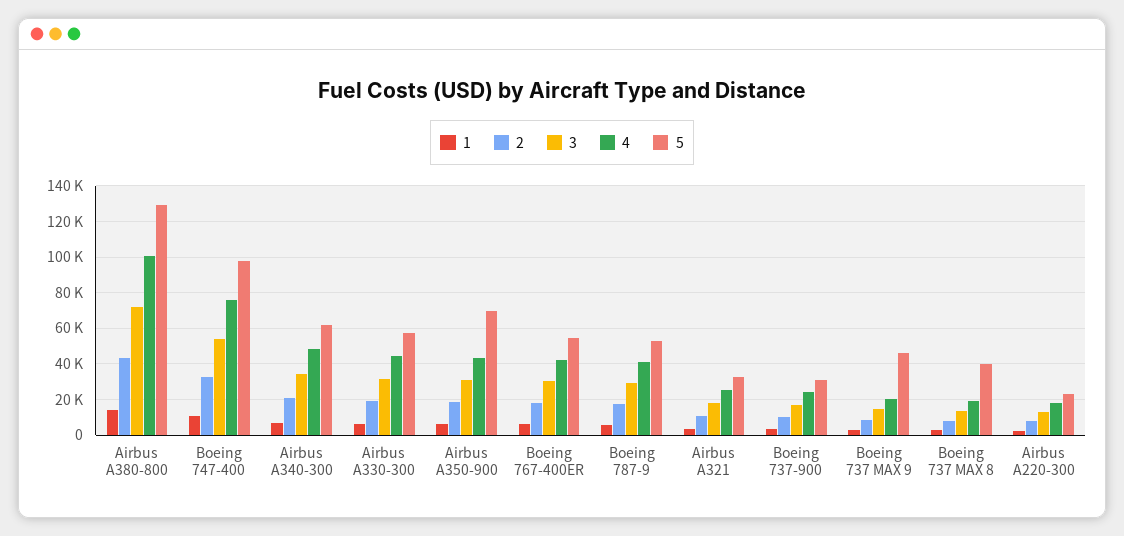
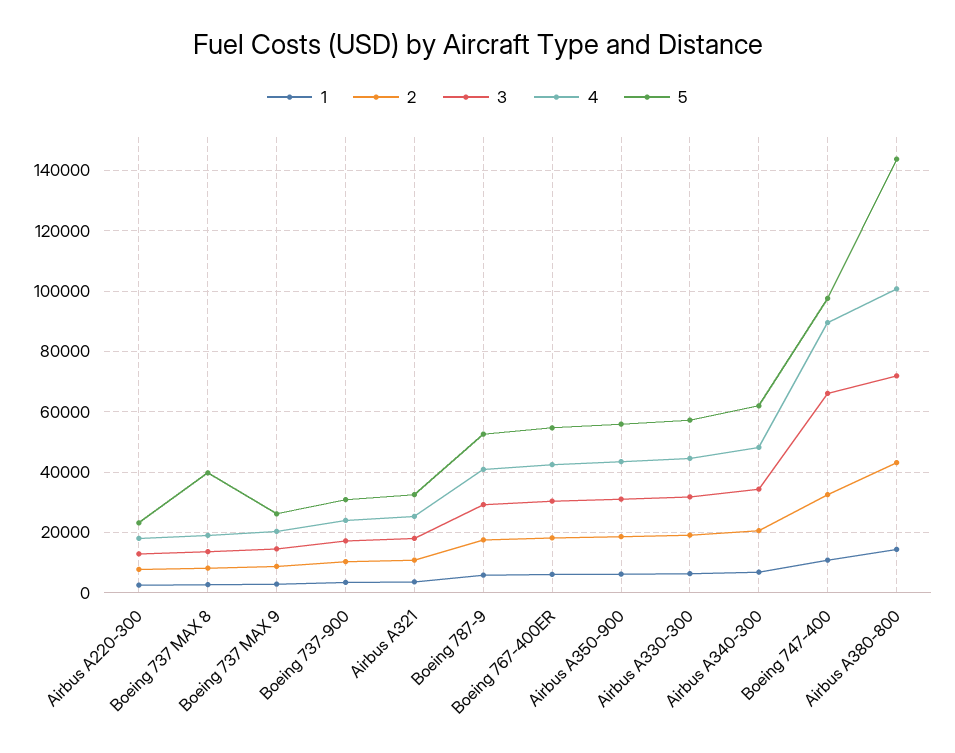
5, Airbus A380-800: 130000 -> 144000
3, Boeing 747-400: 55000 -> 66000
4, Boeing 747-400: 75000 -> 90000
5, Airbus A350-900: 70000 -> 56000
5, Boeing 737 MAX 9: 45000 -> 26000

